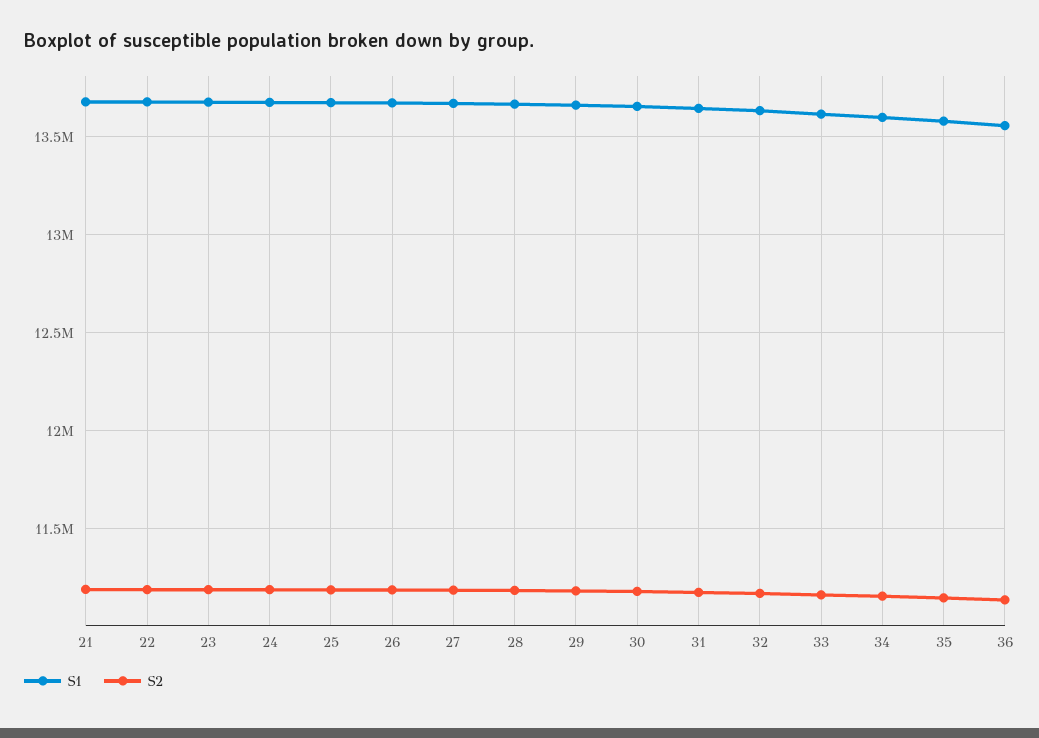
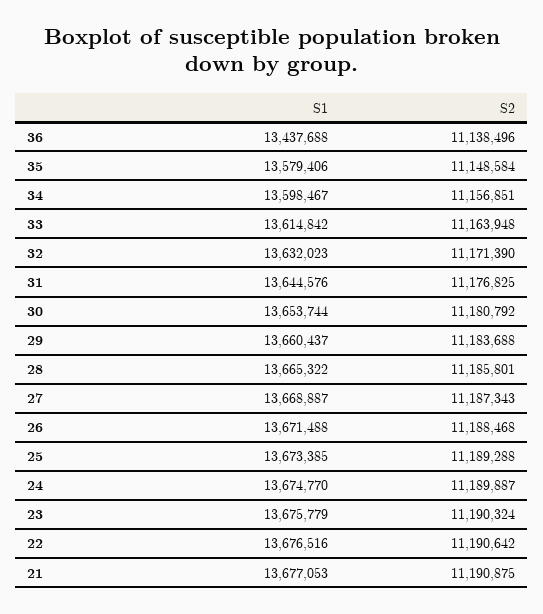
S1, 36: 13550000 -> 13437688

